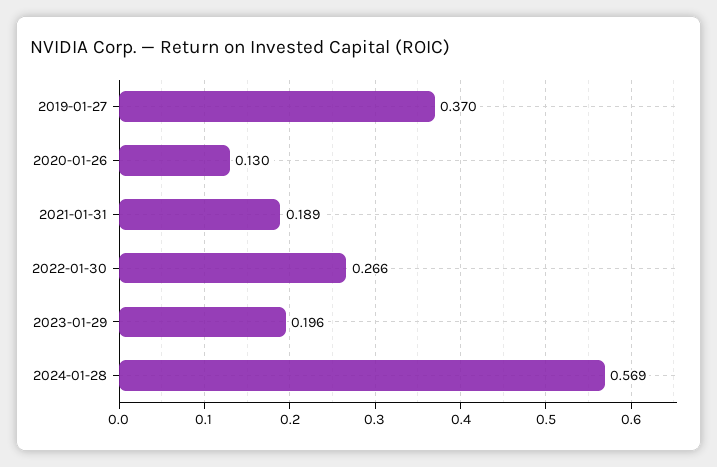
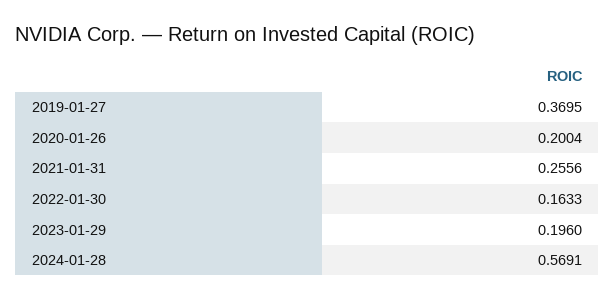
2020-01-26: 0.13 -> 0.2004
2021-01-31: 0.189 -> 0.2556
2022-01-30: 0.266 -> 0.1633

